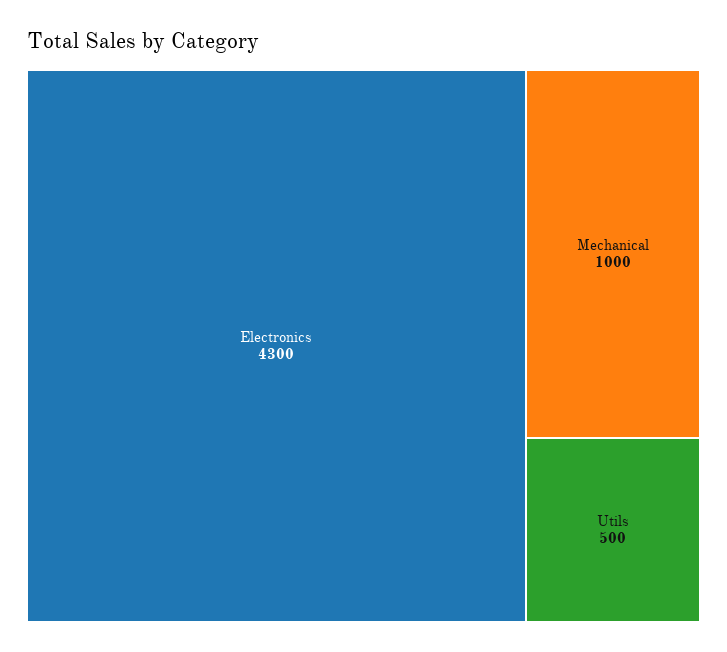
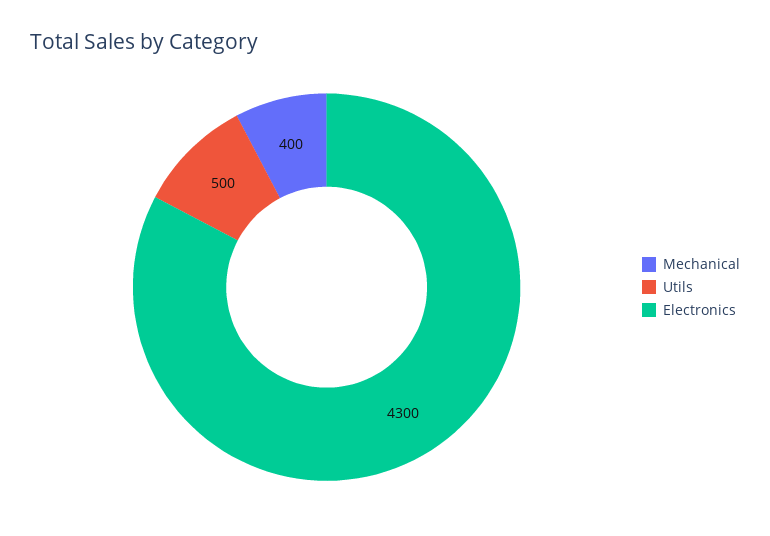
Mechanical: 1000 -> 400

